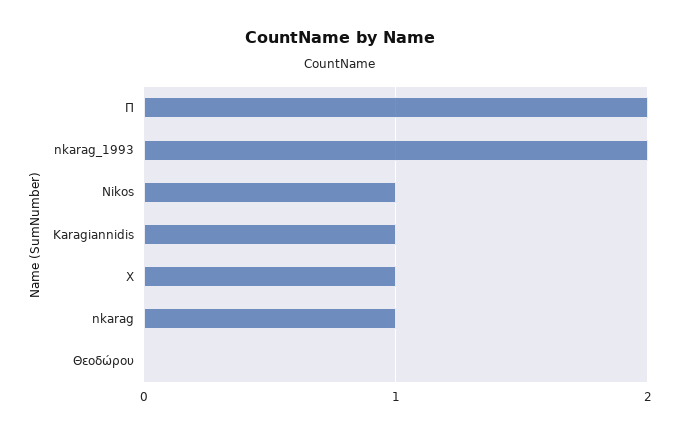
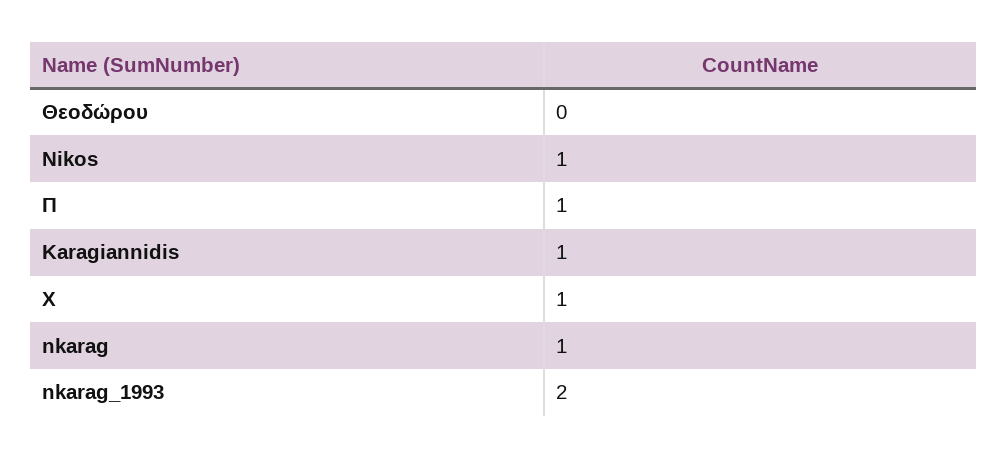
Π: 2 -> 1

